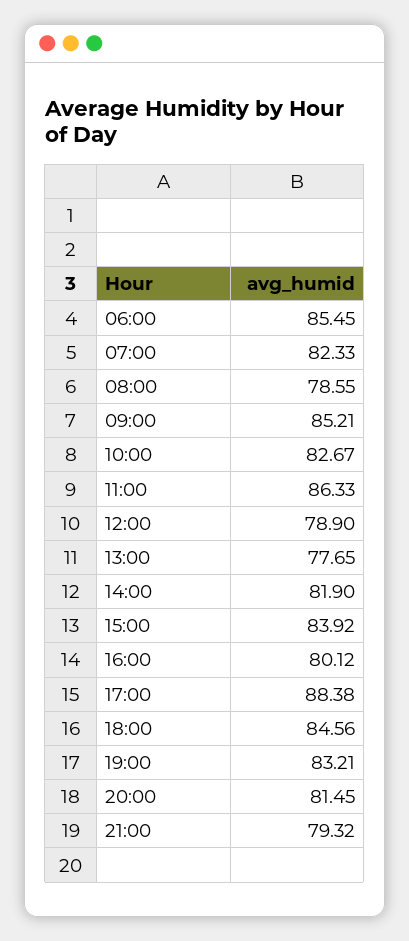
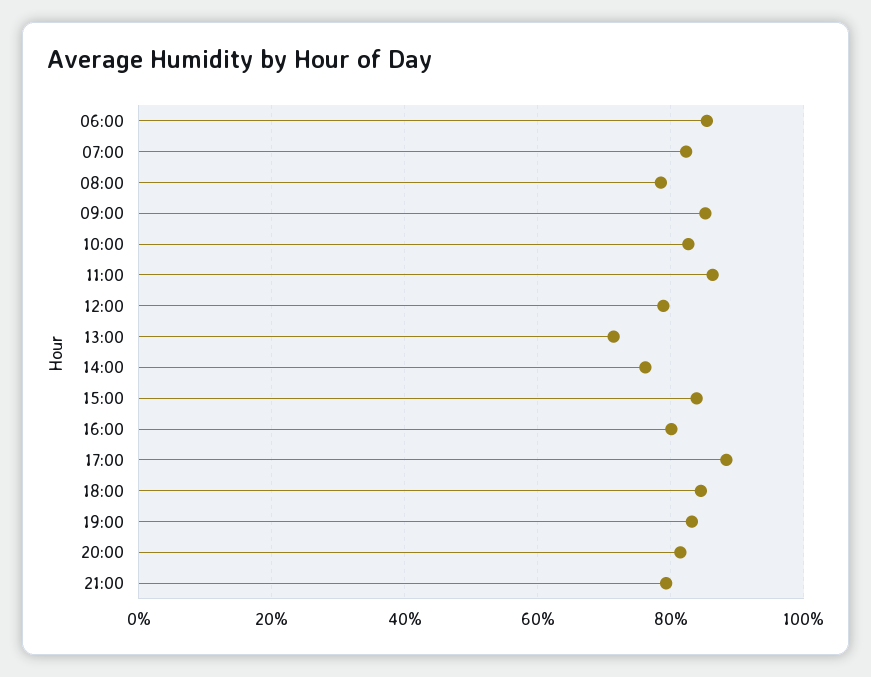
13:00: 77.65 -> 72
14:00: 81.9 -> 76

